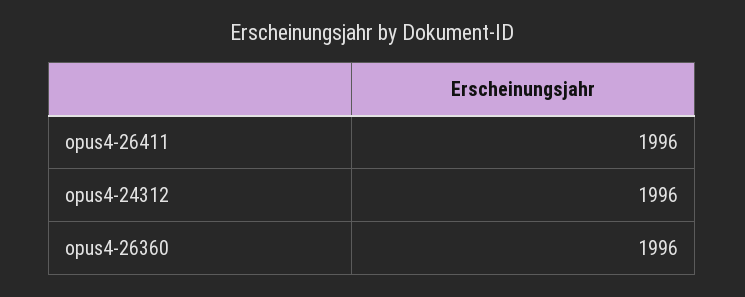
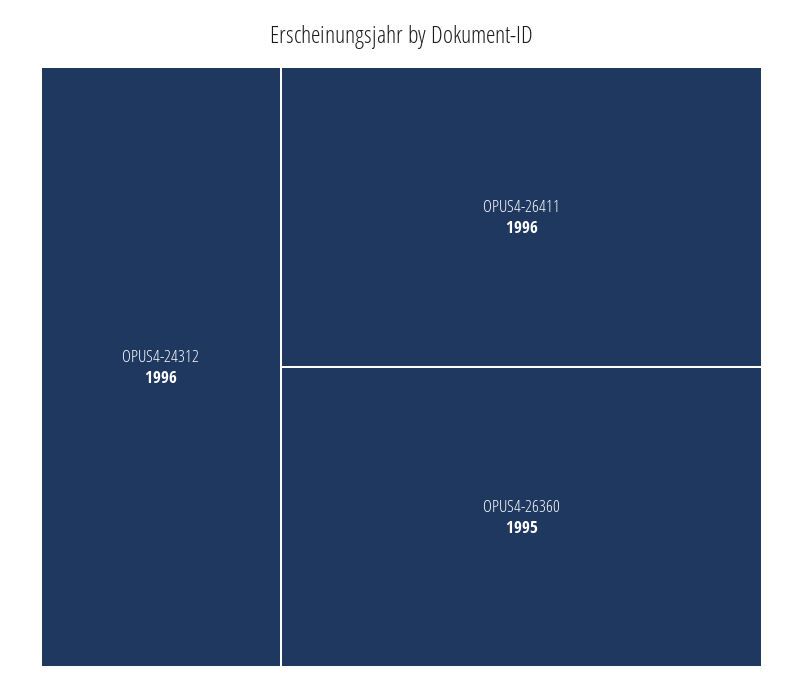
opus4-26360: 1996 -> 1995

